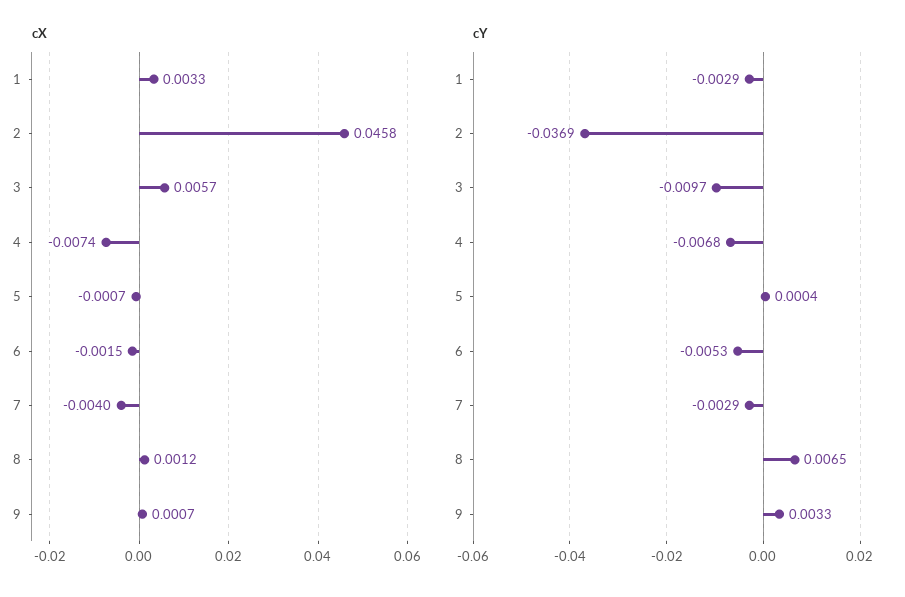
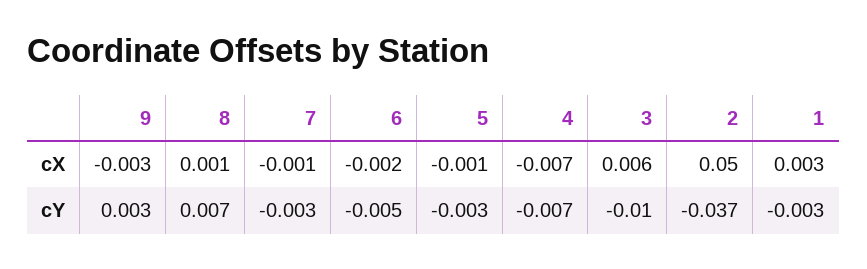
cX, 2: 0.0458 -> 0.05
cX, 7: -0.004 -> -0.001
cX, 9: 0.0007 -> -0.003
cY, 5: 0.0004 -> -0.003

